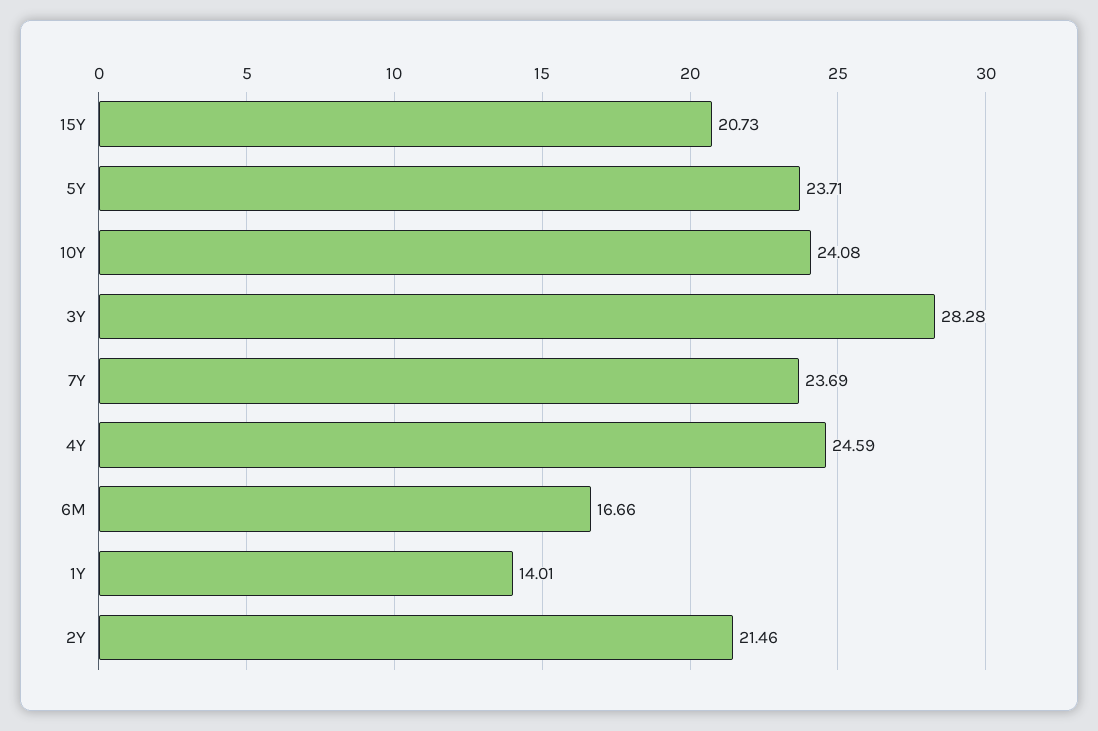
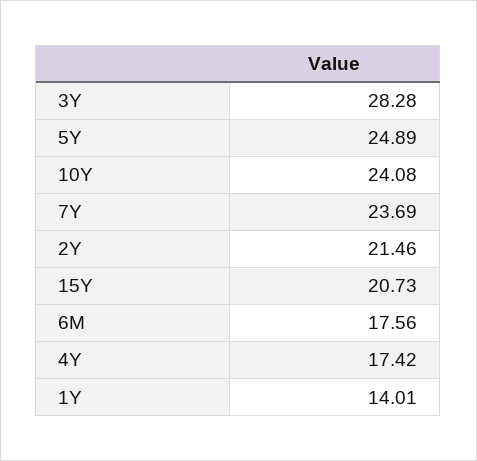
5Y: 23.71 -> 24.89
4Y: 24.59 -> 17.42
6M: 16.66 -> 17.56

